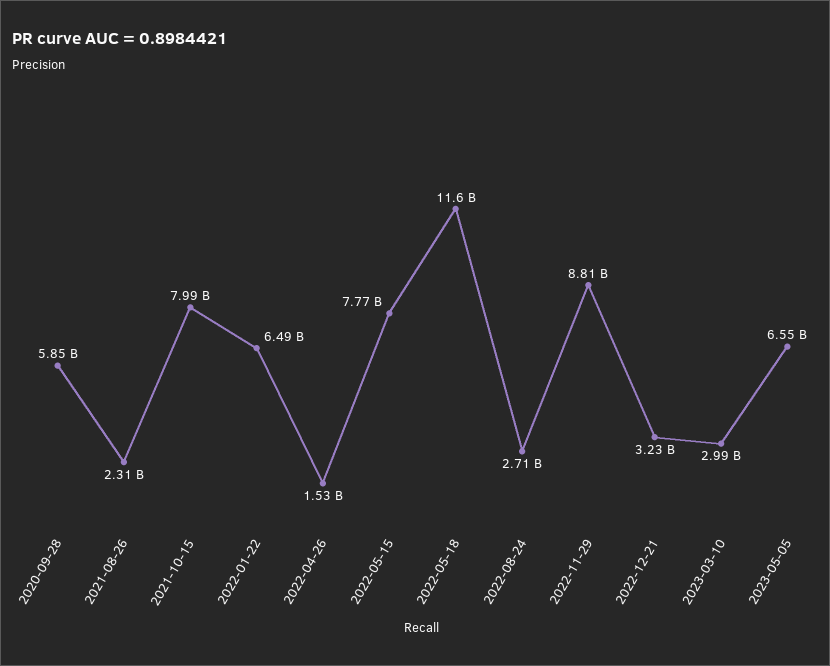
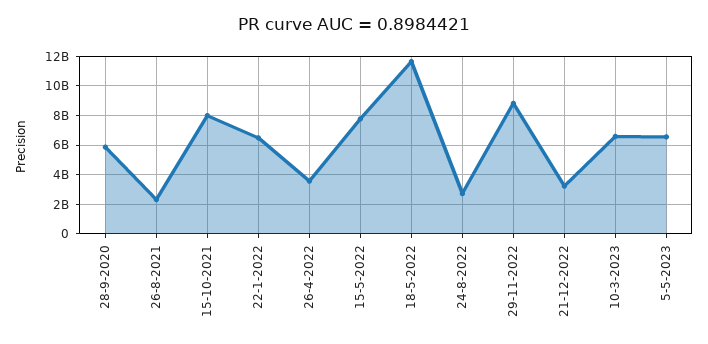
2022-04-26: 1530000000 -> 3500000000
2023-03-10: 2990000000 -> 6500000000

